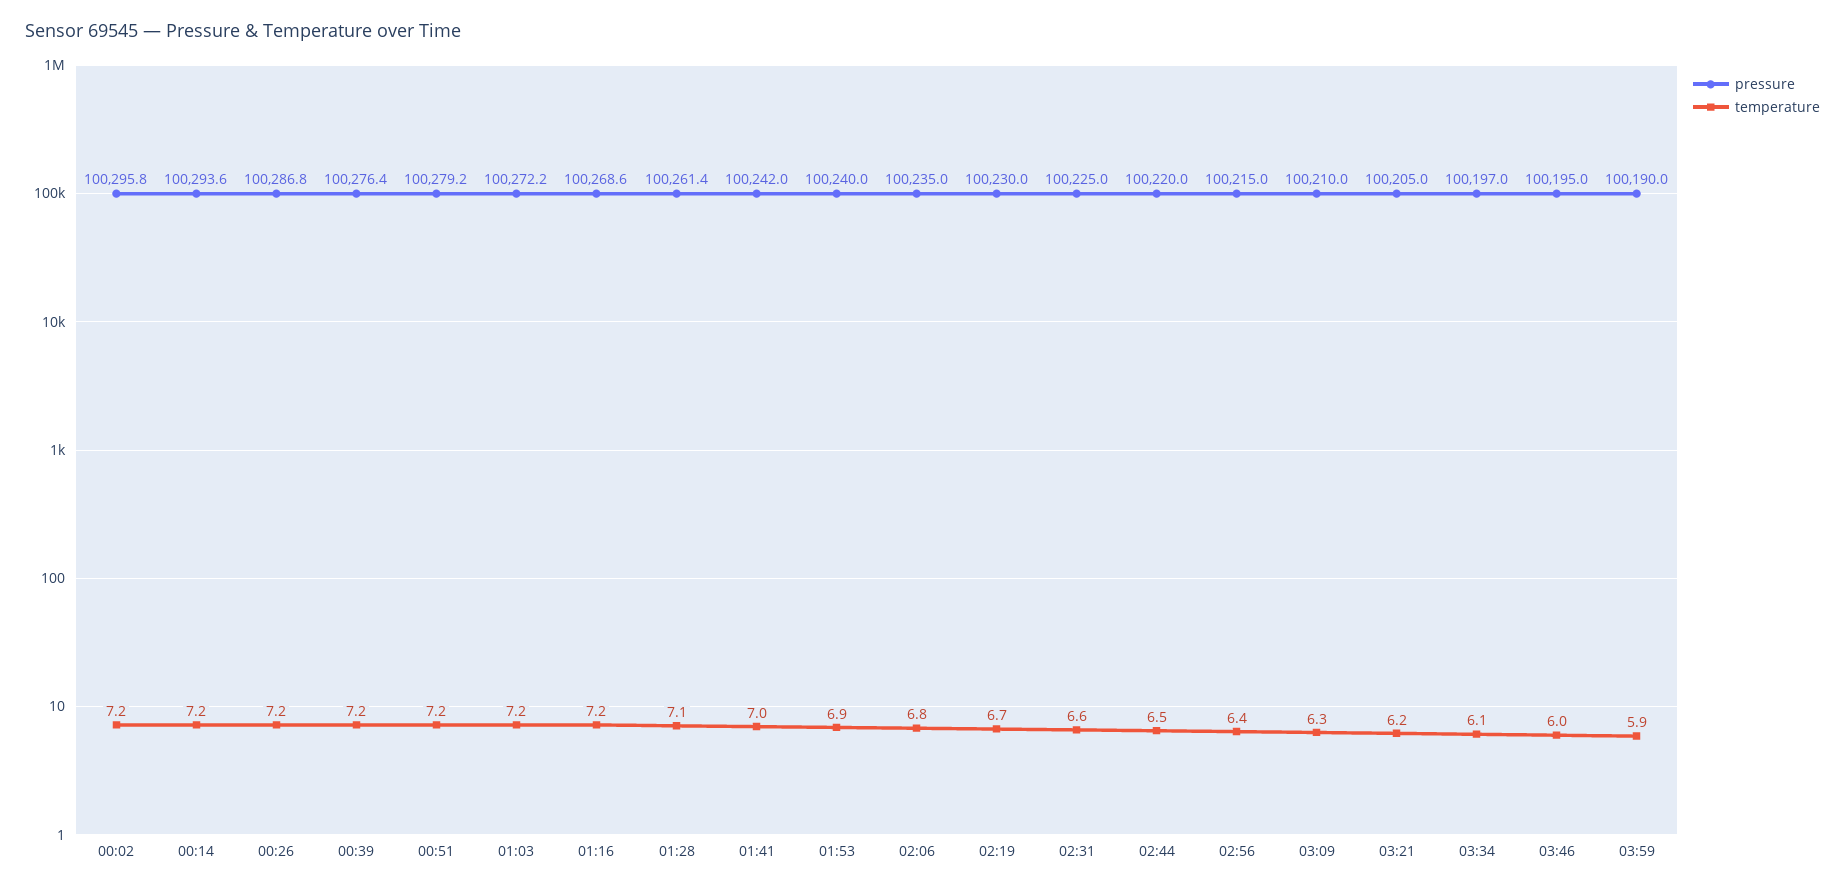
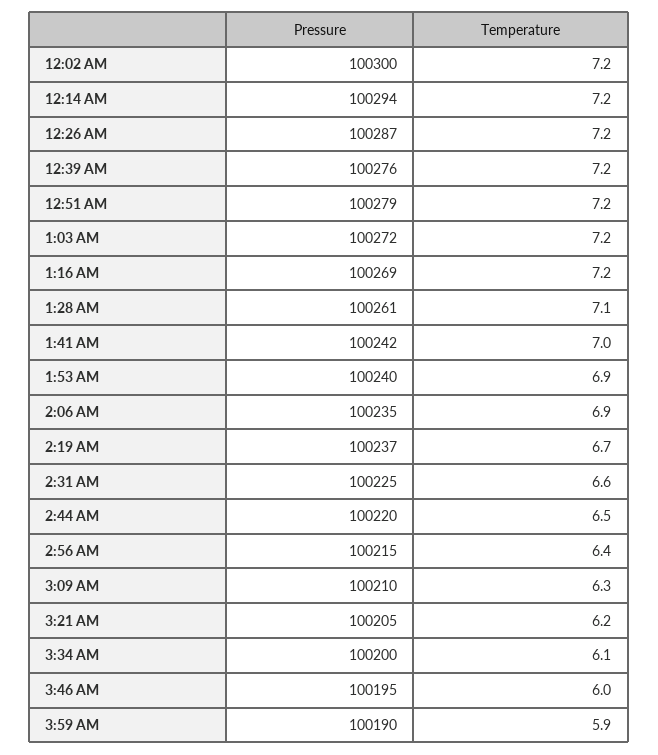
pressure, 00:02: 100295.8 -> 100300
temperature, 02:06: 6.8 -> 6.9
pressure, 02:19: 100230 -> 100237
pressure, 03:34: 100197 -> 100200

